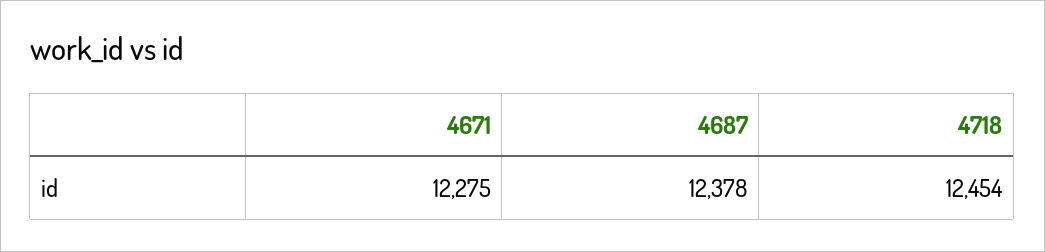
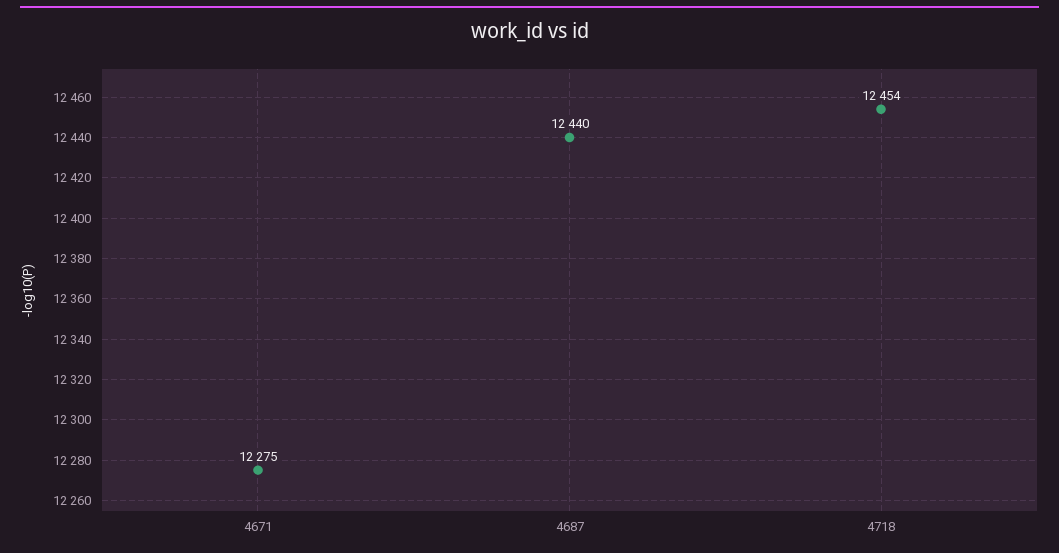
4687: 12378 -> 12440

